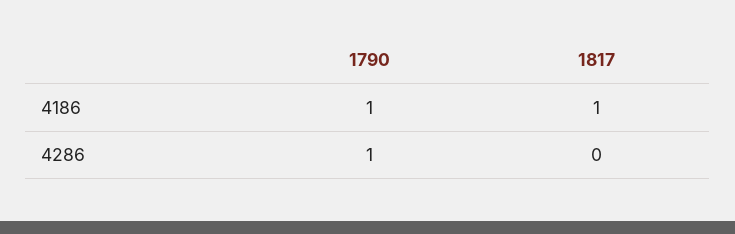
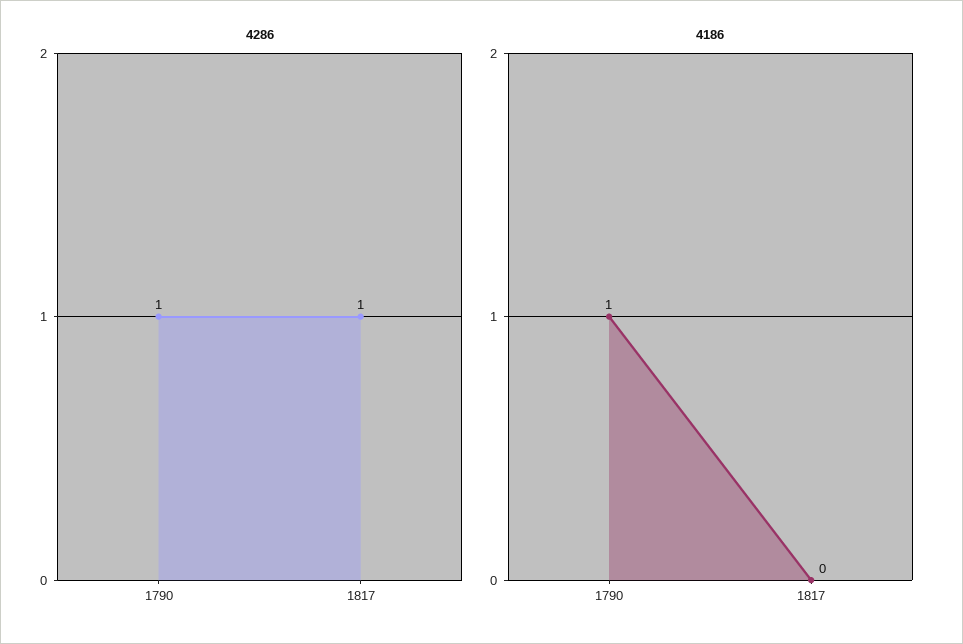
4186, 1817: 1 -> 0
4286, 1817: 0 -> 1

